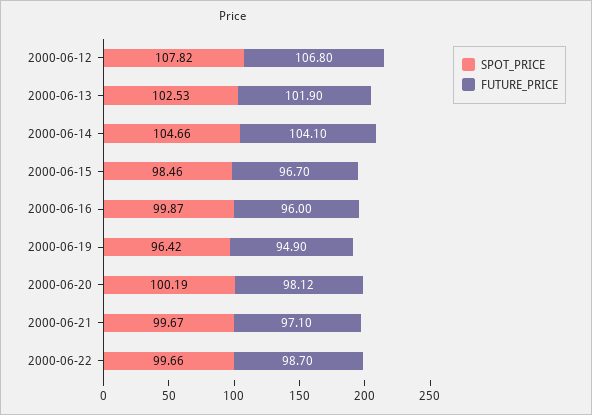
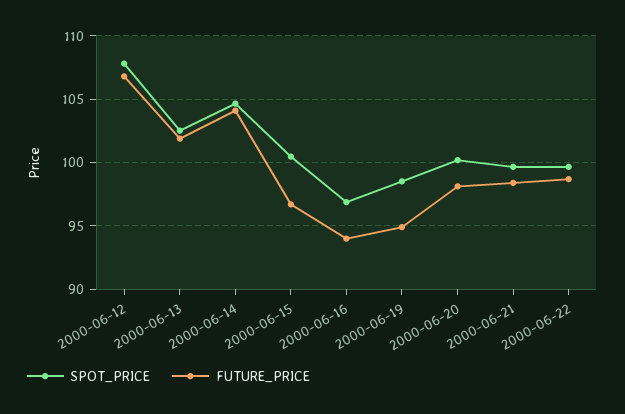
SPOT_PRICE, 2000-06-15: 98.46 -> 100.5
SPOT_PRICE, 2000-06-16: 99.87 -> 97
FUTURE_PRICE, 2000-06-16: 96 -> 94
SPOT_PRICE, 2000-06-19: 96.42 -> 98.5
FUTURE_PRICE, 2000-06-21: 97.1 -> 98.5

